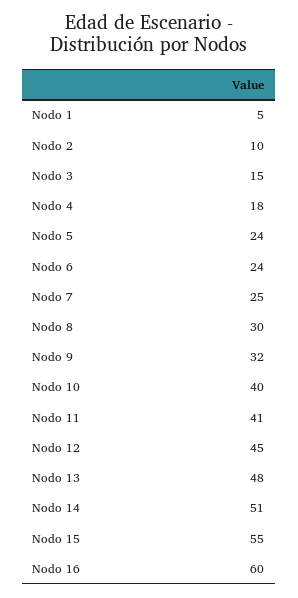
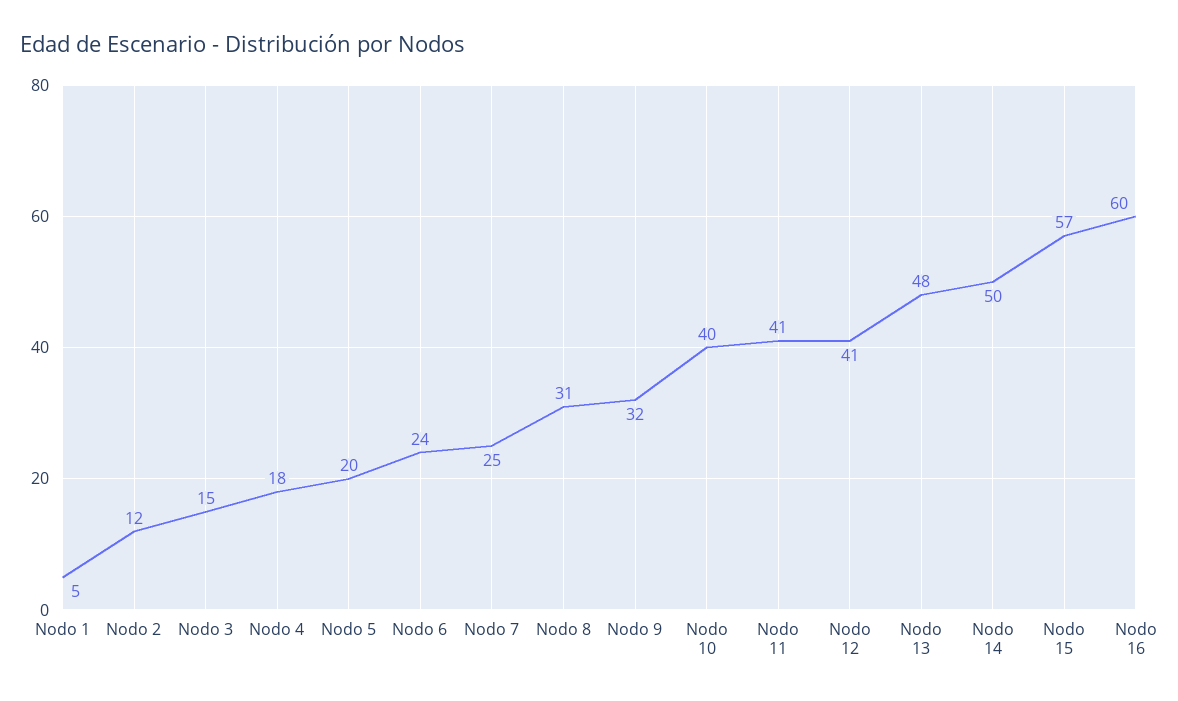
Nodo 2: 10 -> 12
Nodo 5: 24 -> 20
Nodo 8: 30 -> 31
Nodo 12: 45 -> 41
Nodo 14: 51 -> 50
Nodo 15: 55 -> 57

